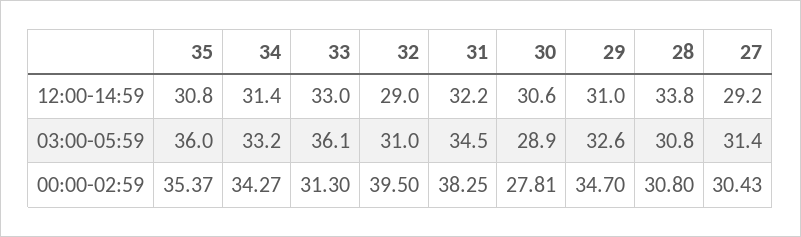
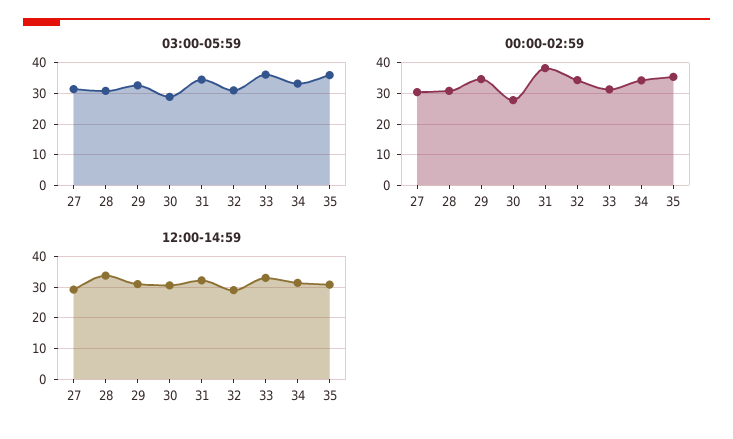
00:00-02:59, 32: 39.5 -> 34

